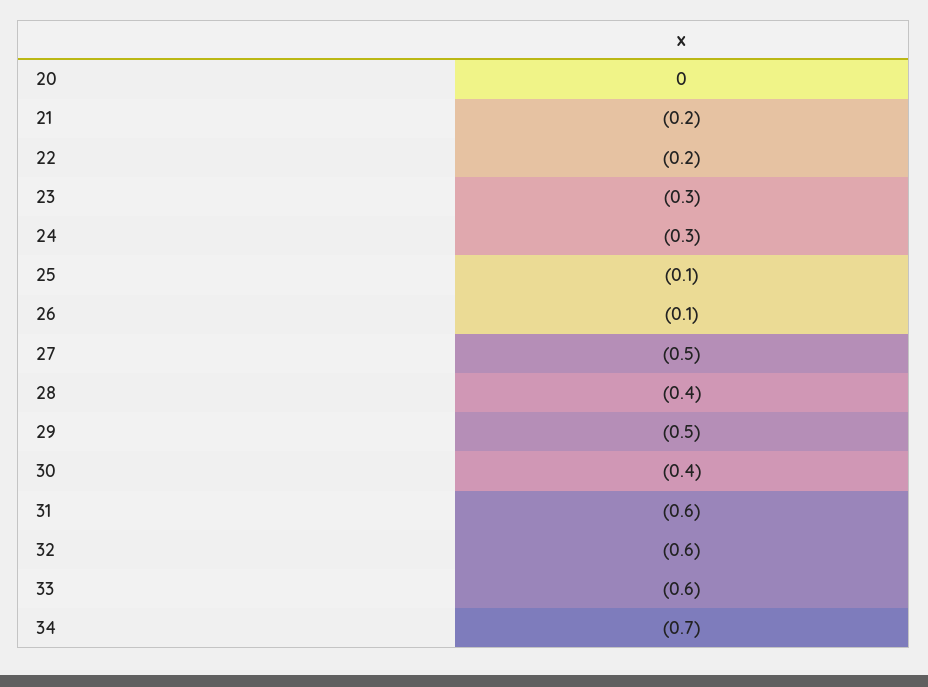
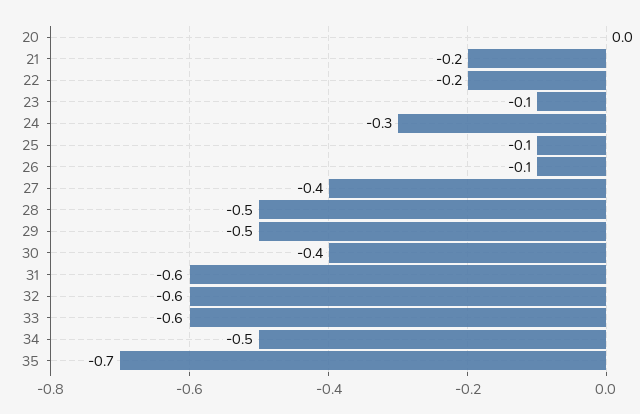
23: -0.3 -> -0.1
27: -0.5 -> -0.4
28: -0.4 -> -0.5
34: -0.7 -> -0.5
35: none -> -0.7

